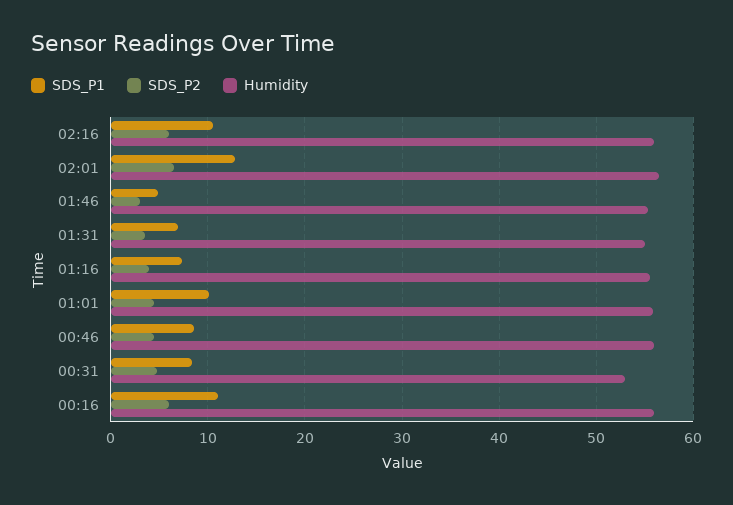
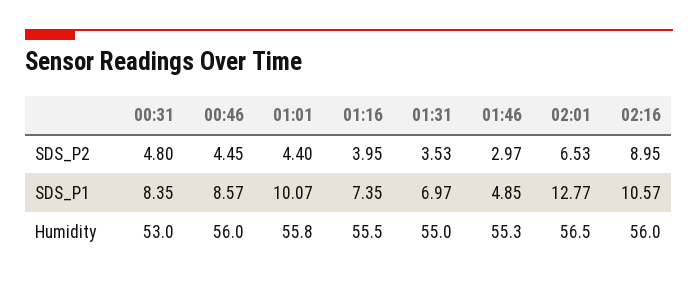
SDS_P2, 02:16: 6 -> 8.95
SDS_P1, 00:16: 11 -> none
SDS_P2, 00:16: 6 -> none
Humidity, 00:16: 56 -> none

